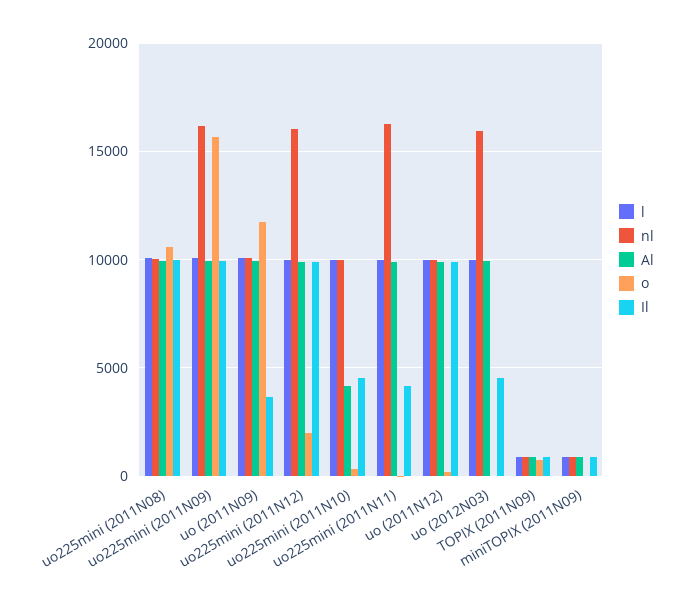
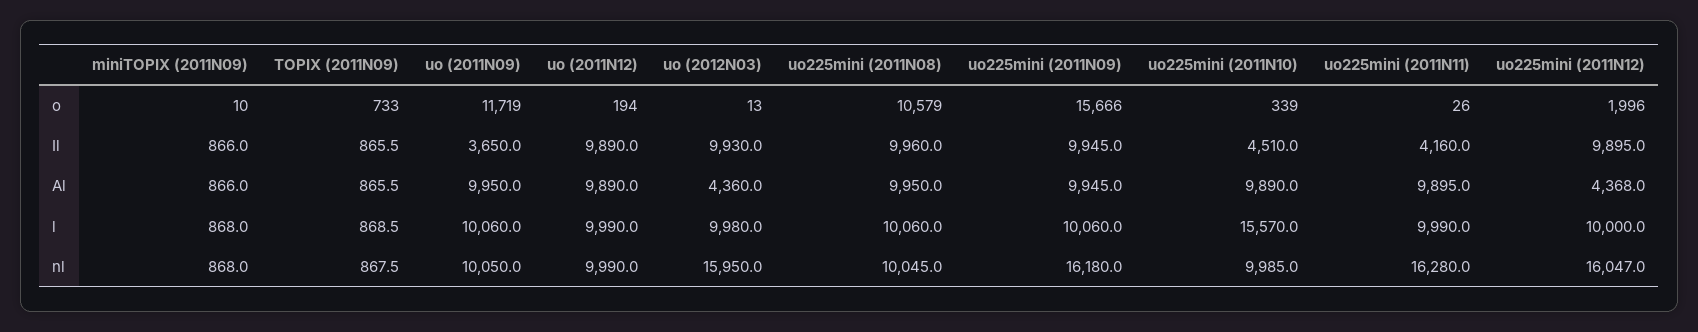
Al, uo225mini (2011N12): 10000 -> 4368
l, uo225mini (2011N10): 10000 -> 15570
Al, uo225mini (2011N10): 4000 -> 9890
Al, uo (2012N03): 10000 -> 4360
Il, uo (2012N03): 4500 -> 9930

